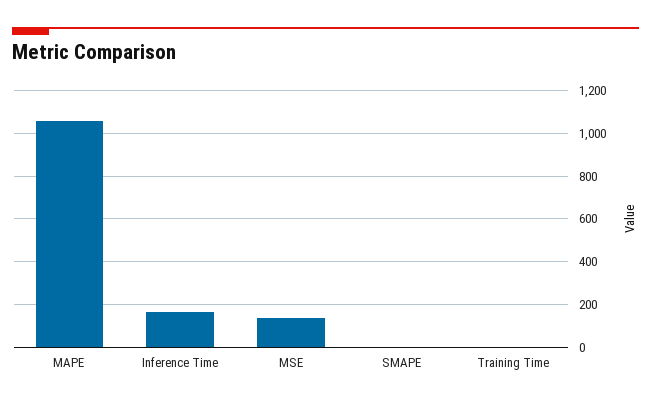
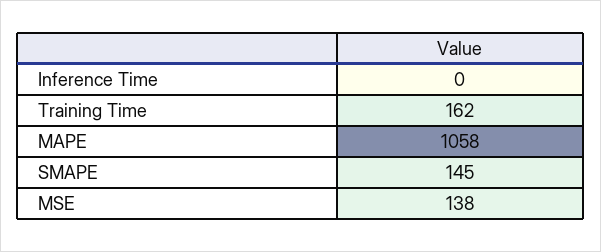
Inference Time: 150 -> 0
SMAPE: 0 -> 145
Training Time: 0 -> 162

